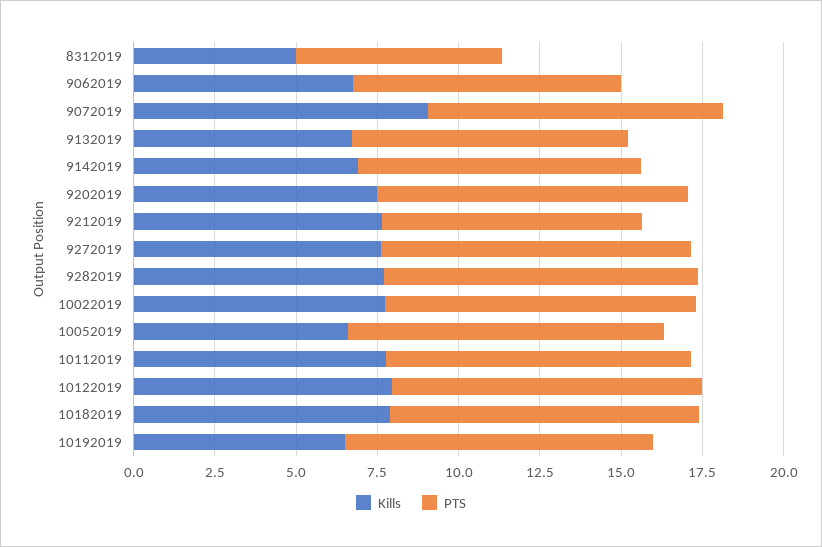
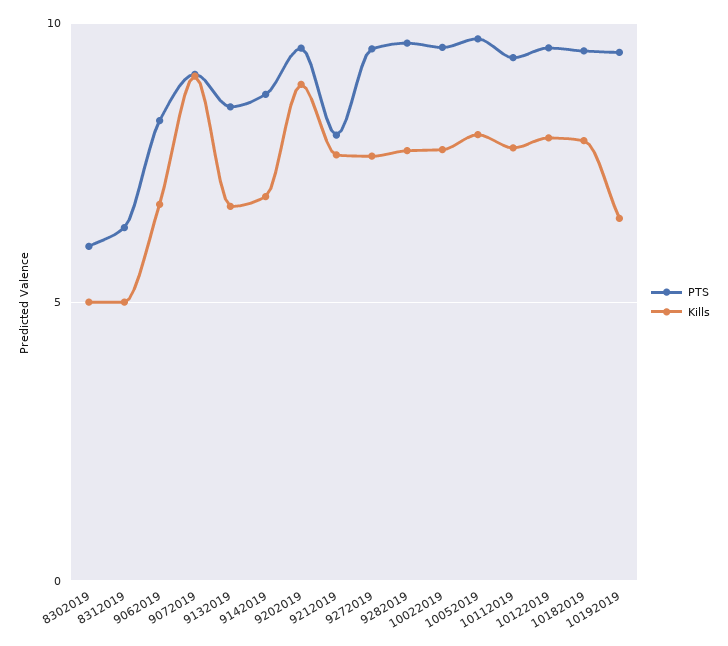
Kills, 9202019: 7.5 -> 9
Kills, 10052019: 6.5 -> 8
PTS, 8302019: none -> 6
Kills, 8302019: none -> 5

